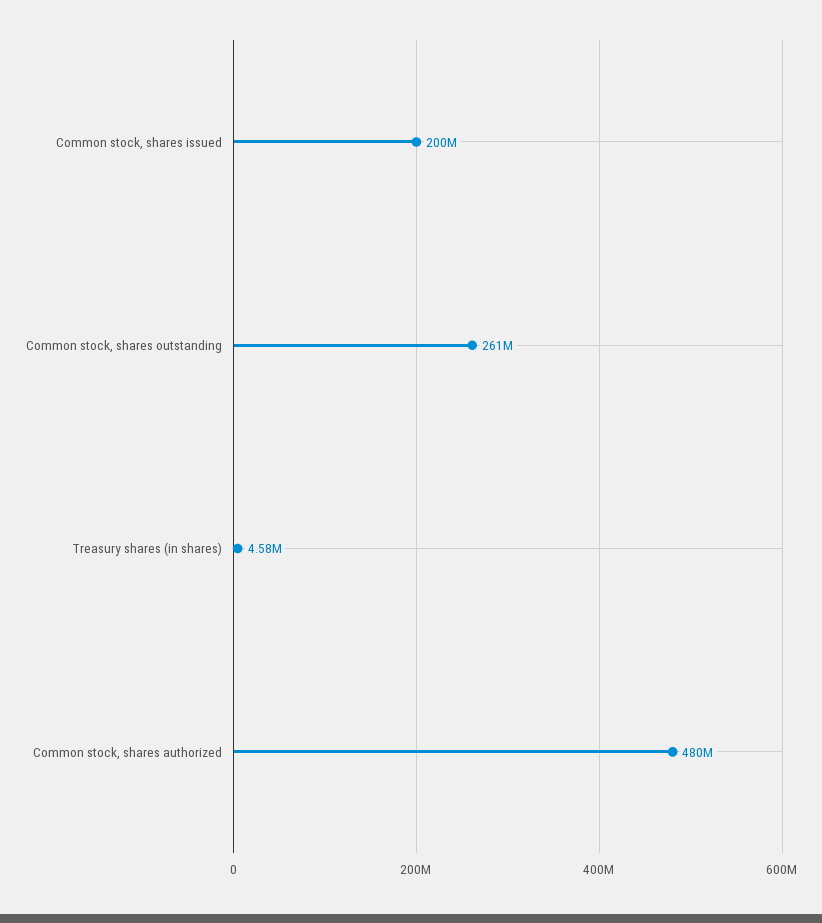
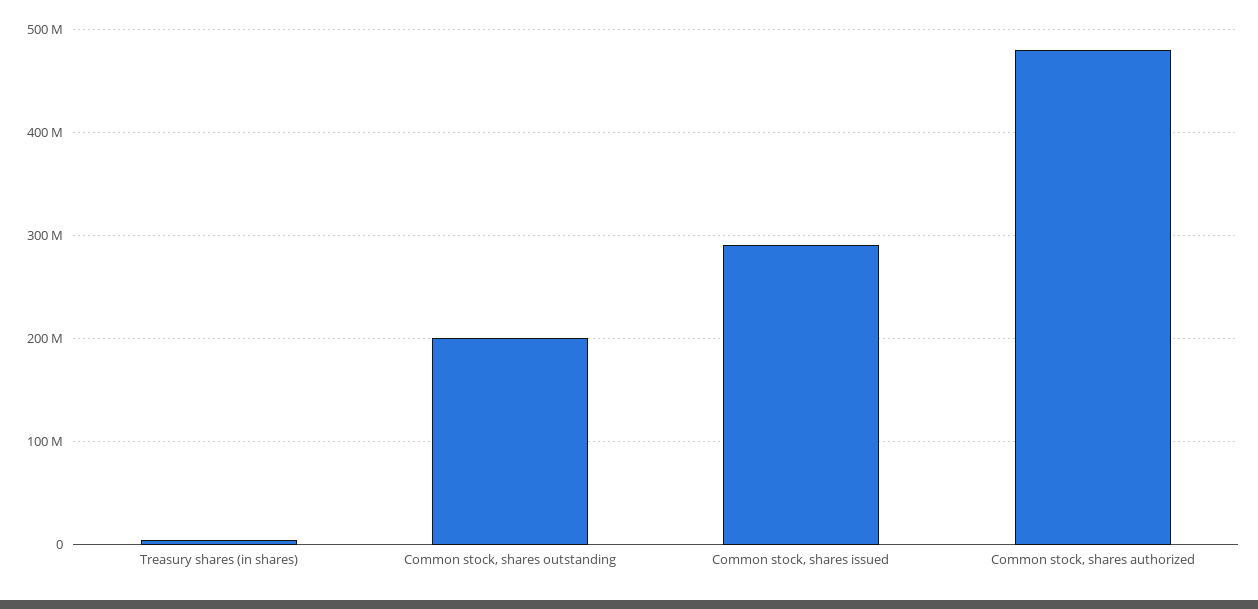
Common stock, shares issued: 200000000 -> 290000000
Common stock, shares outstanding: 261000000 -> 200000000

